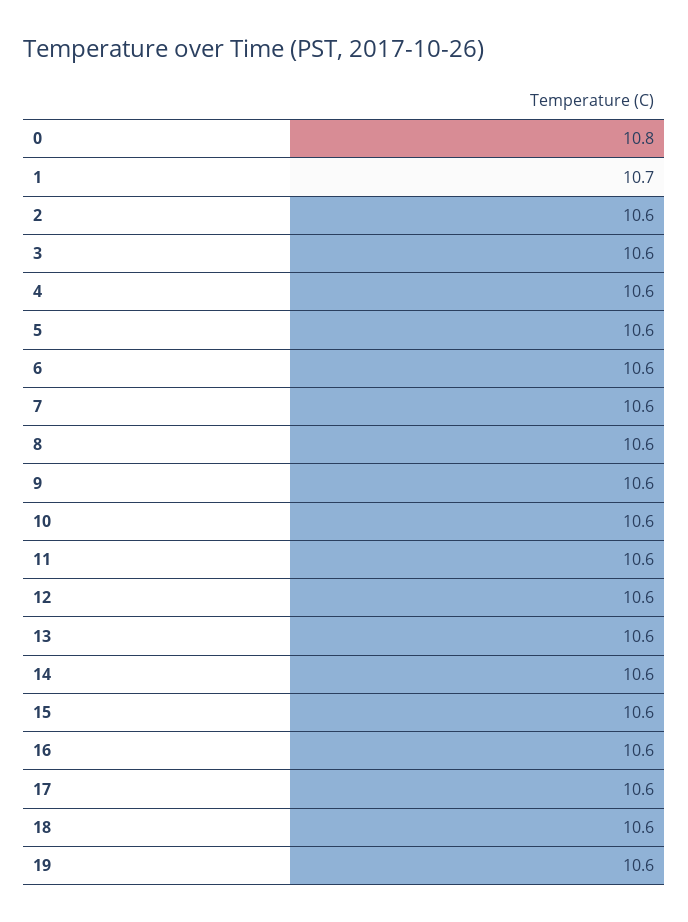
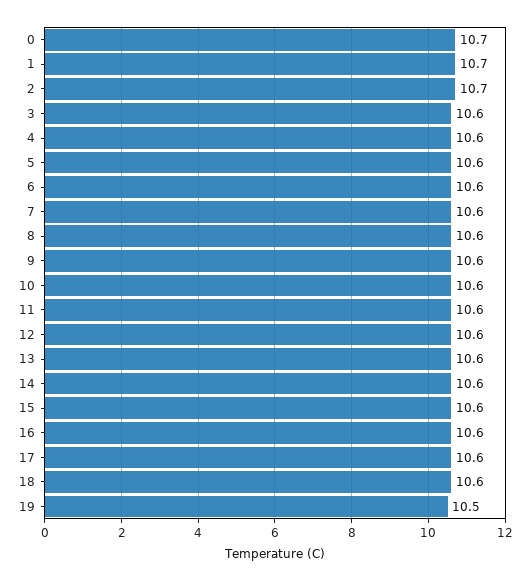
0: 10.8 -> 10.7
2: 10.6 -> 10.7
19: 10.6 -> 10.5

